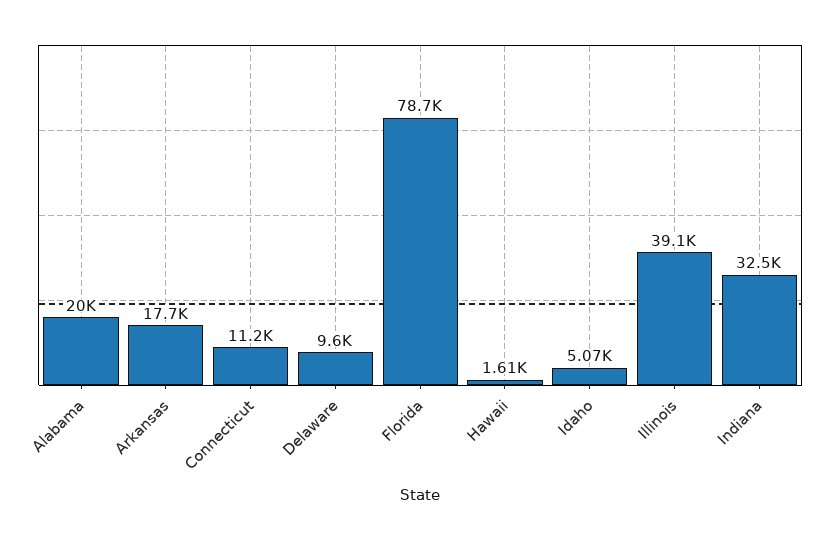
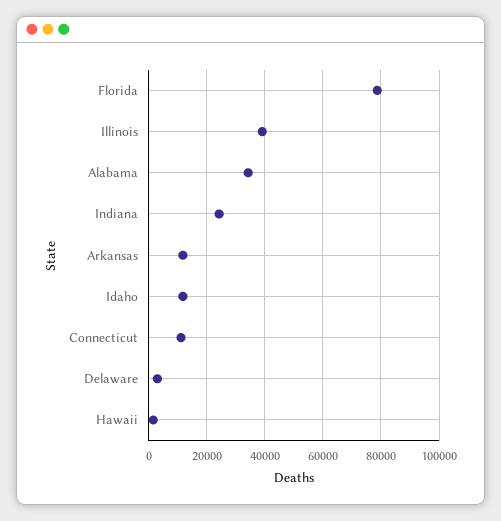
Alabama: 20000 -> 35000
Arkansas: 17700 -> 12500
Delaware: 9600 -> 2500
Idaho: 5070 -> 12500
Indiana: 32500 -> 25000

